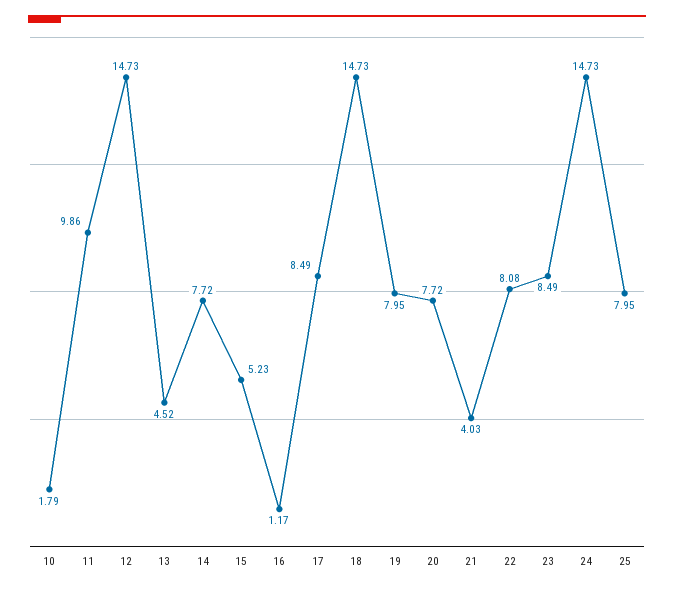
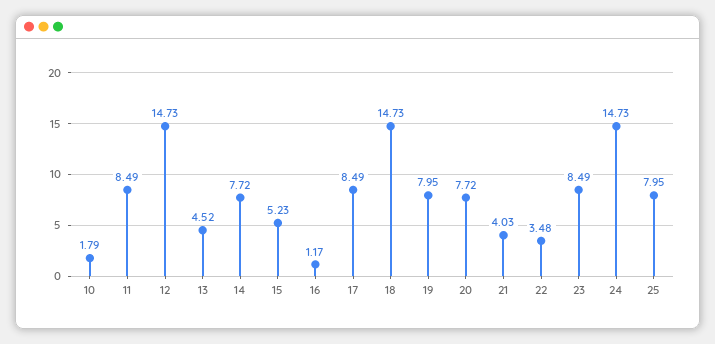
11: 9.86 -> 8.49
22: 8.08 -> 3.48

